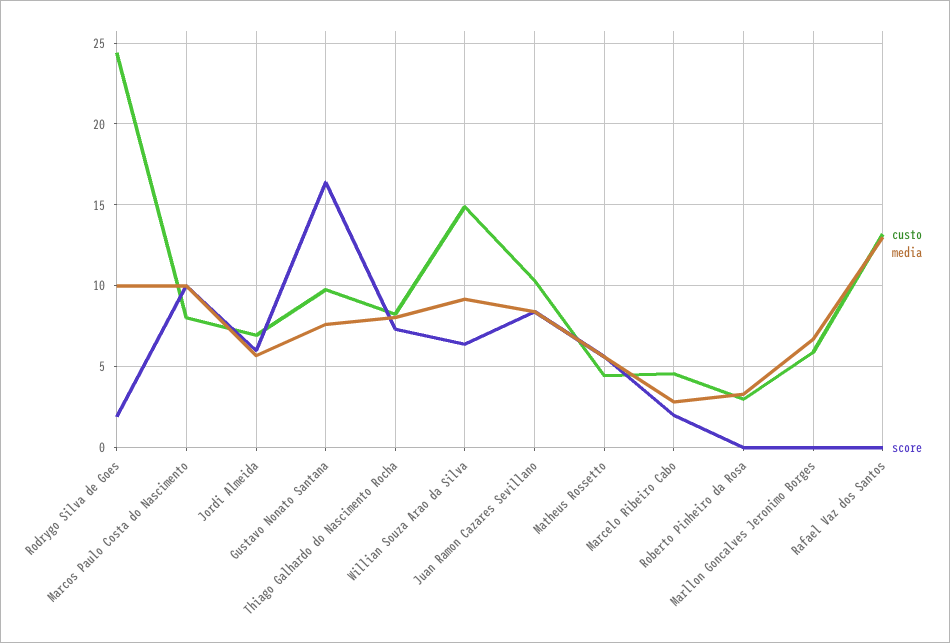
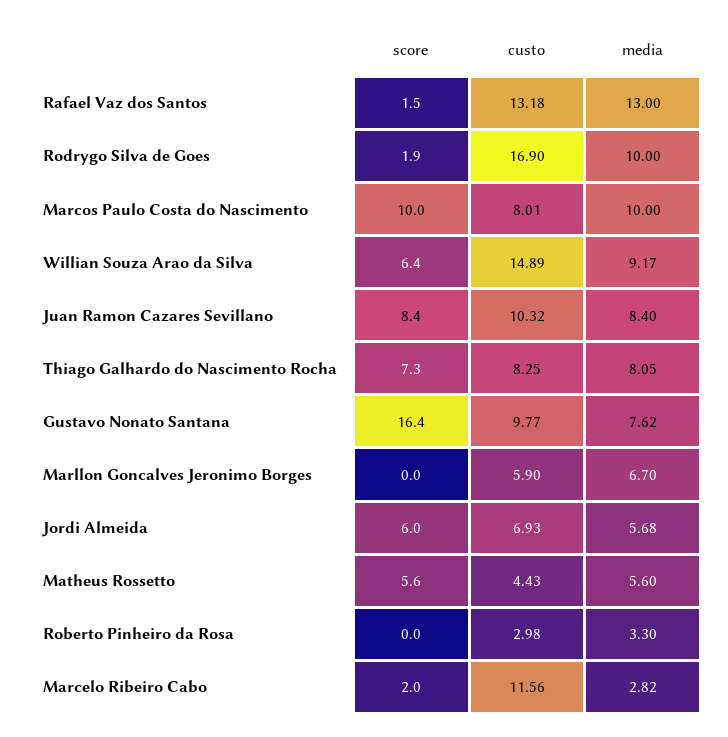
custo, Rodrygo Silva de Goes: 24.5 -> 16.9
custo, Marcelo Ribeiro Cabo: 4.5 -> 11.56
score, Rafael Vaz dos Santos: 0 -> 1.5

